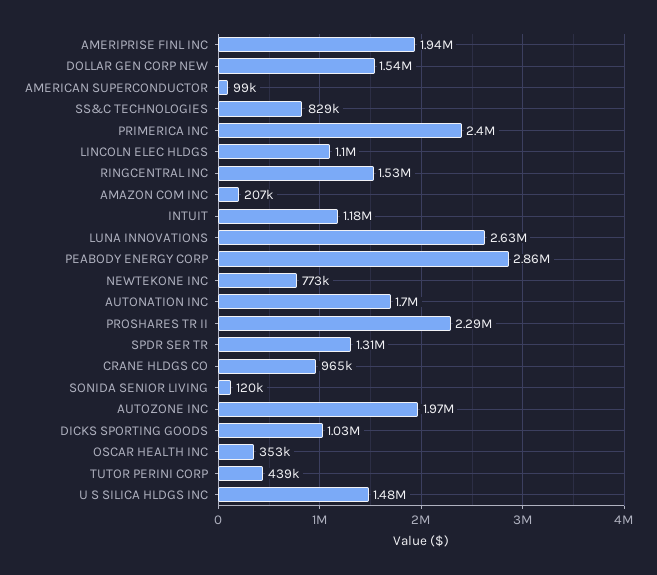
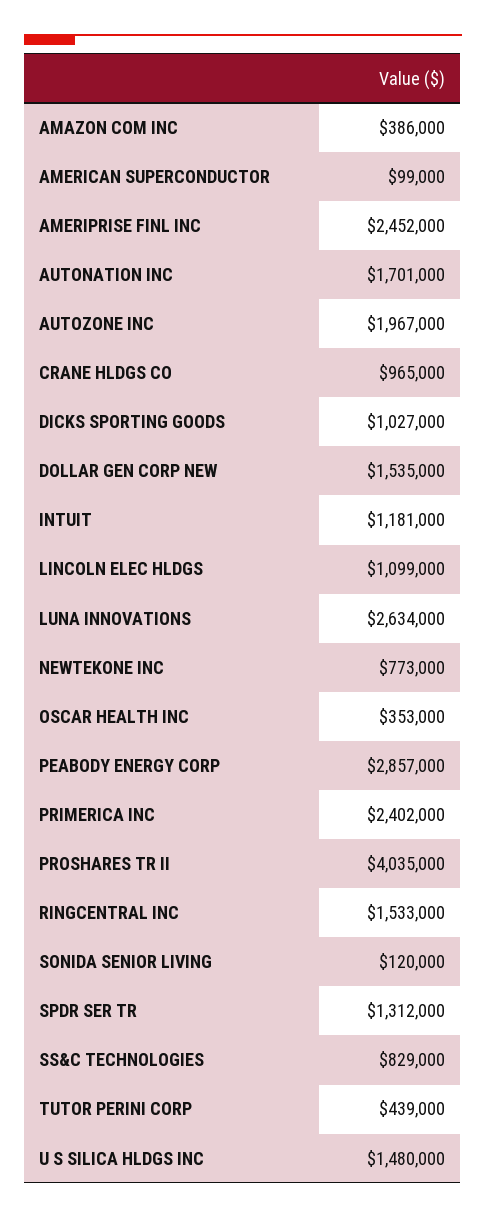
AMERIPRISE FINL INC: 1940000 -> 2452000
AMAZON COM INC: 207000 -> 386000
PROSHARES TR II: 2290000 -> 4035000

